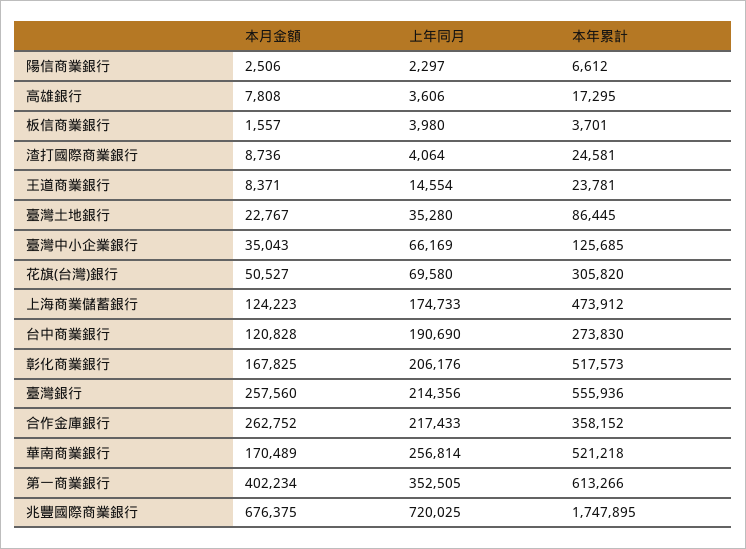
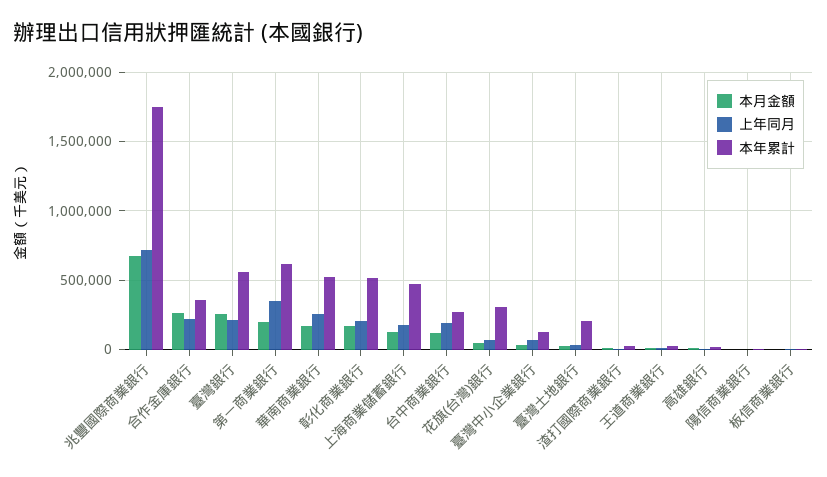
本年累計, 臺灣土地銀行: 86445 -> 200000
本月金額, 第一商業銀行: 402234 -> 200000

